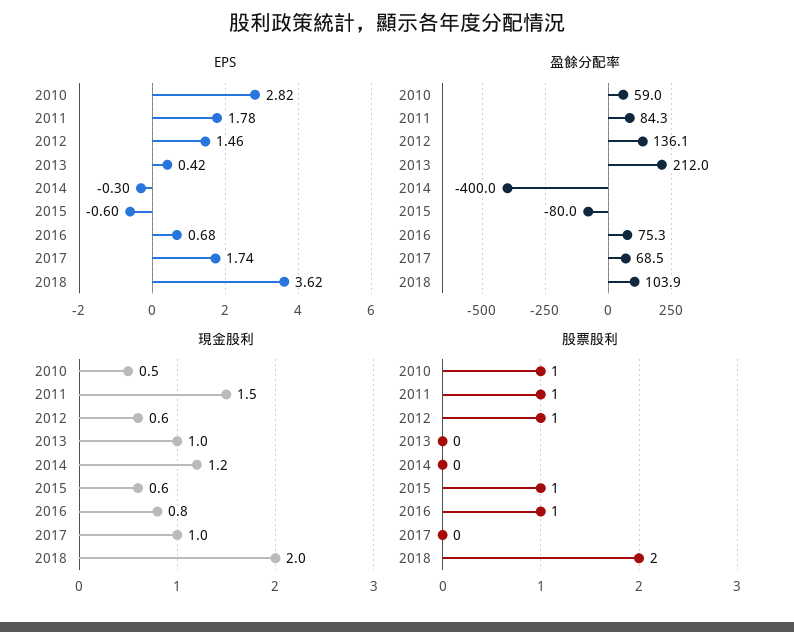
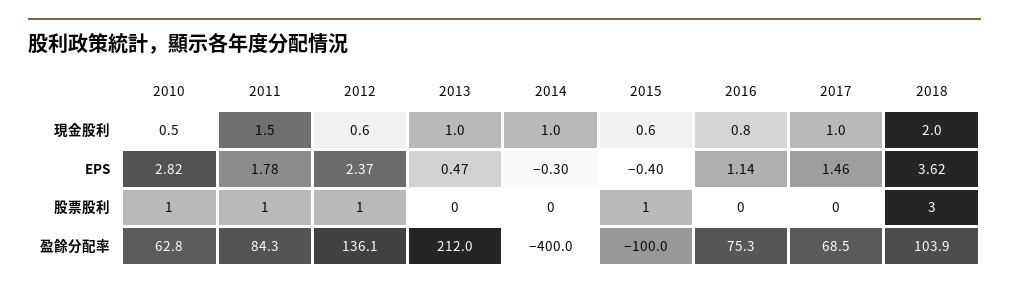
EPS, 2012: 1.46 -> 2.37
EPS, 2013: 0.42 -> 0.47
EPS, 2015: -0.6 -> -0.4
EPS, 2016: 0.68 -> 1.14
EPS, 2017: 1.74 -> 1.46
盈餘分配率, 2010: 59 -> 62.8
盈餘分配率, 2015: -80 -> -100
現金股利, 2014: 1.2 -> 1
股票股利, 2016: 1 -> 0
股票股利, 2018: 2 -> 3

